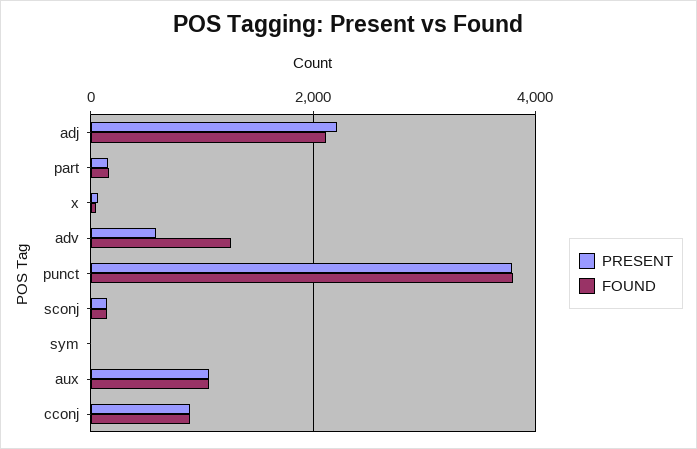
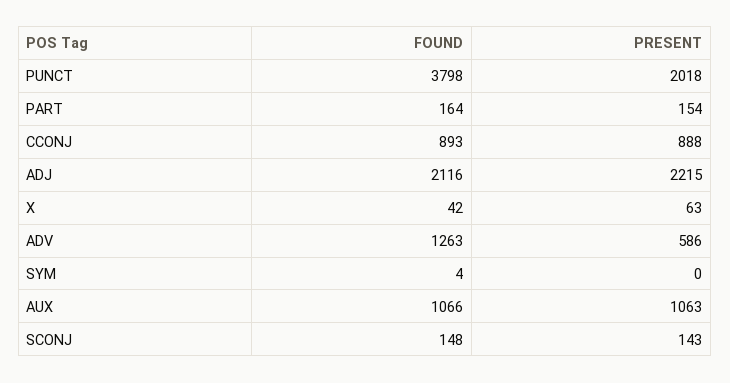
PRESENT, punct: 3800 -> 2018

